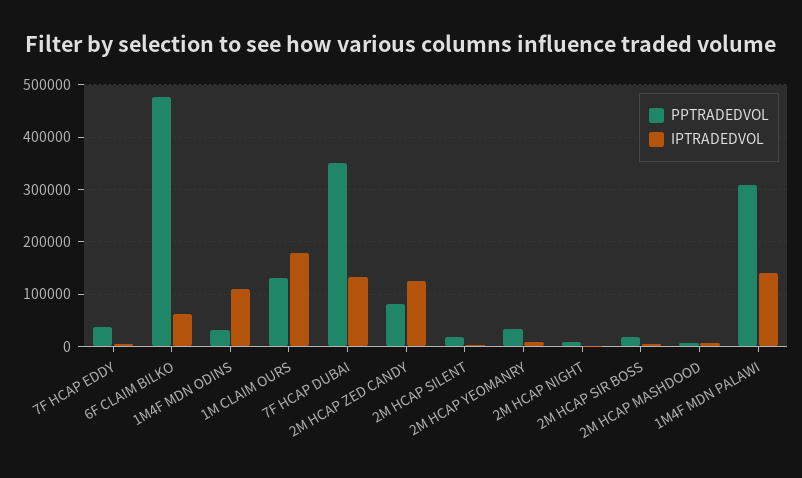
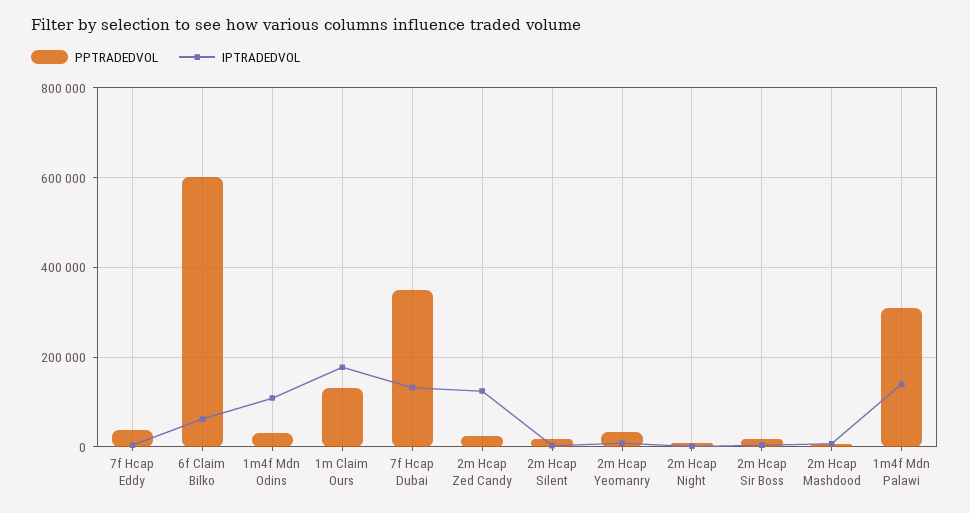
PPTRADEDVOL, 6F CLAIM BILKO: 480000 -> 600000
PPTRADEDVOL, 2M HCAP ZED CANDY: 80000 -> 20000

